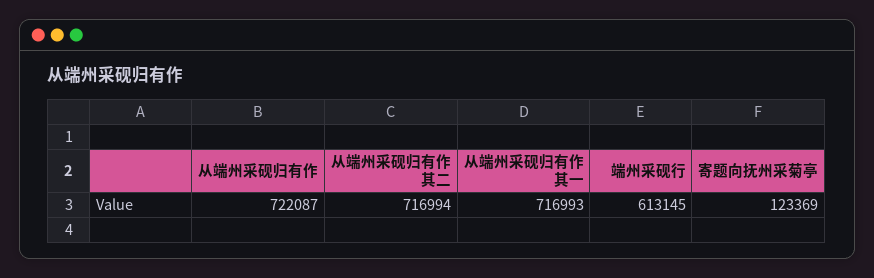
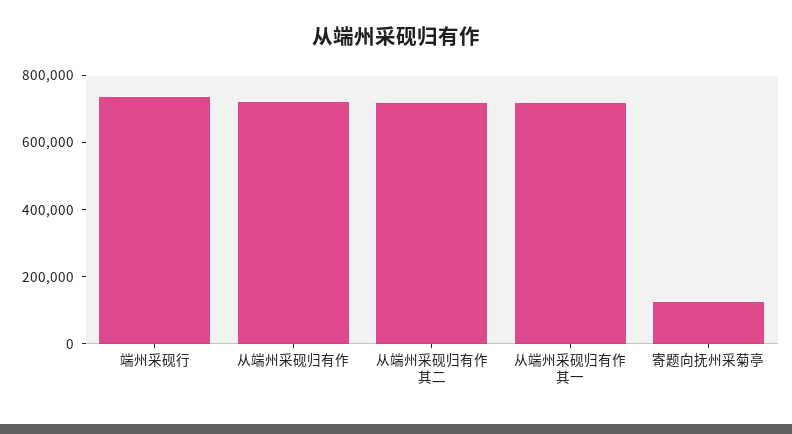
端州采砚行: 613145 -> 750000

